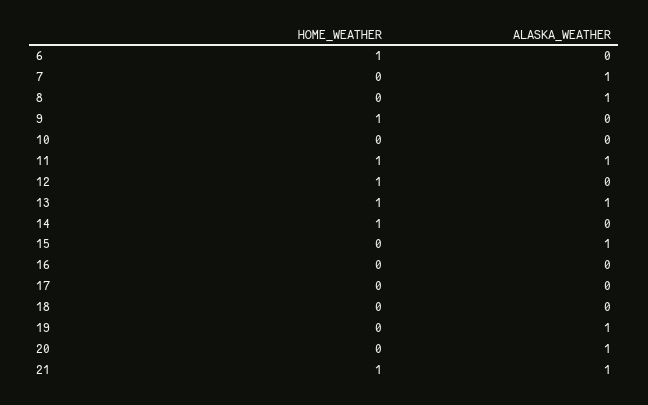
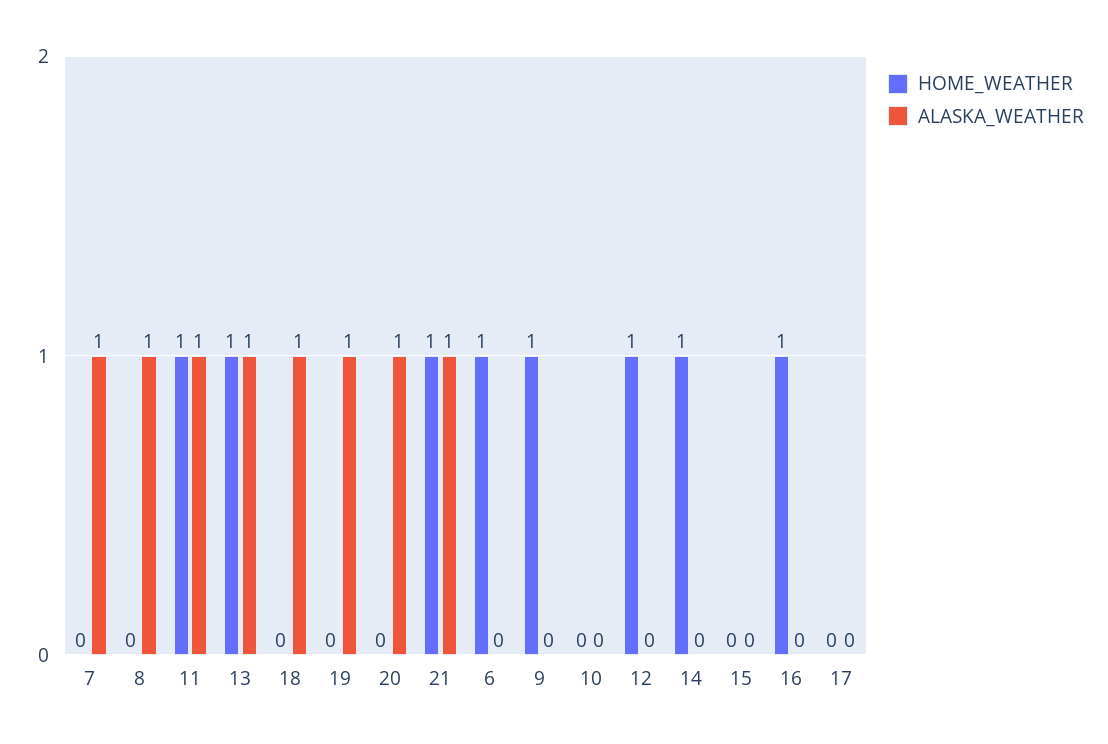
ALASKA_WEATHER, 15: 1 -> 0
HOME_WEATHER, 16: 0 -> 1
ALASKA_WEATHER, 18: 0 -> 1

